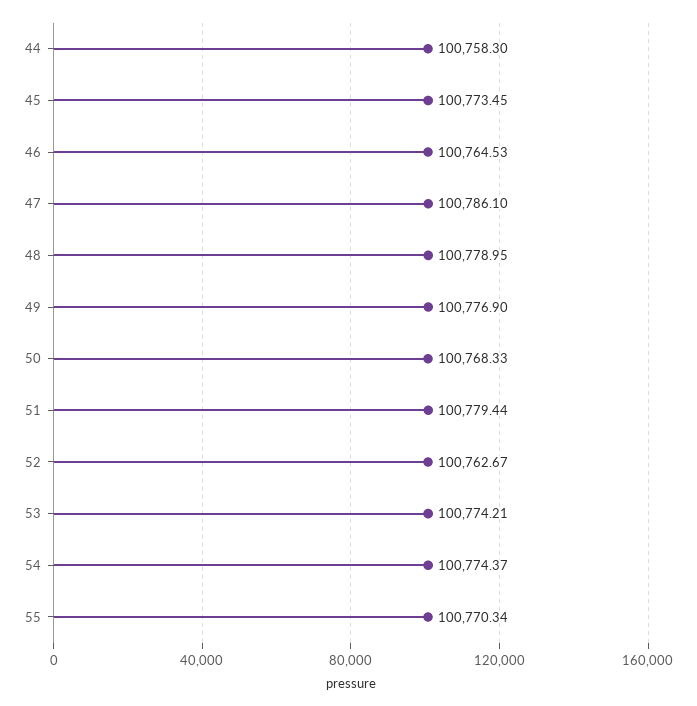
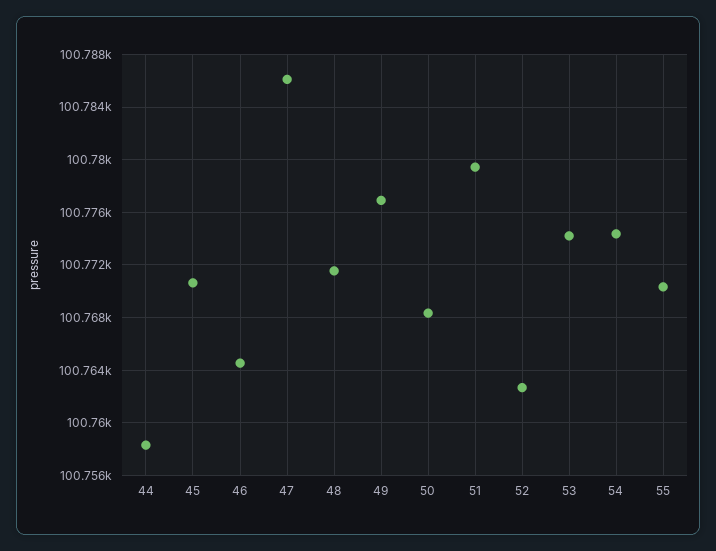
45: 100773.45 -> 100770.5
48: 100778.95 -> 100771.5

